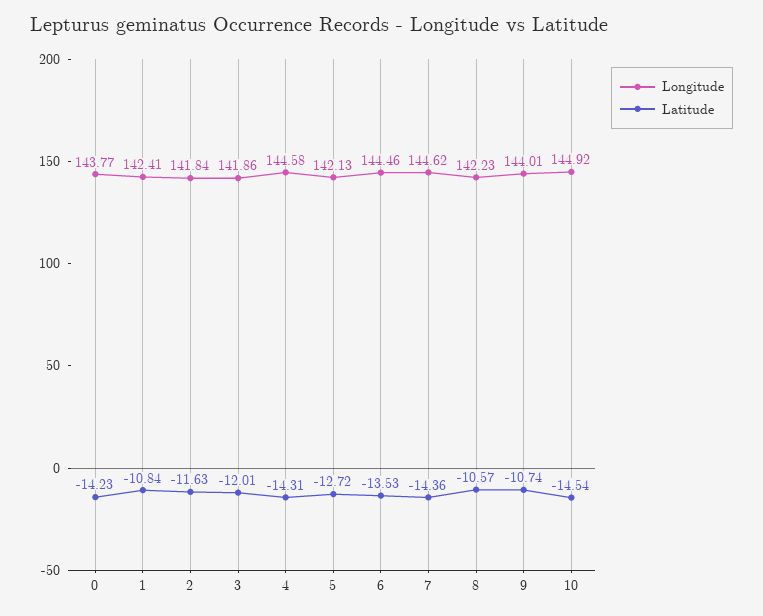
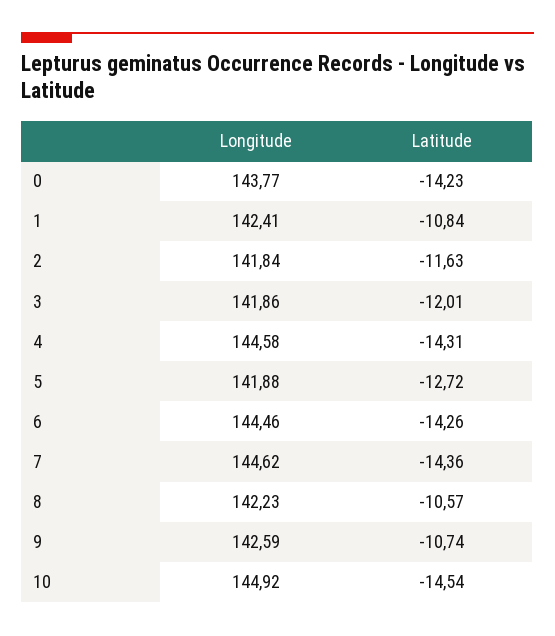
Longitude, 5: 142.13 -> 141.88
Latitude, 6: -13.53 -> -14.26
Longitude, 9: 144.01 -> 142.59

